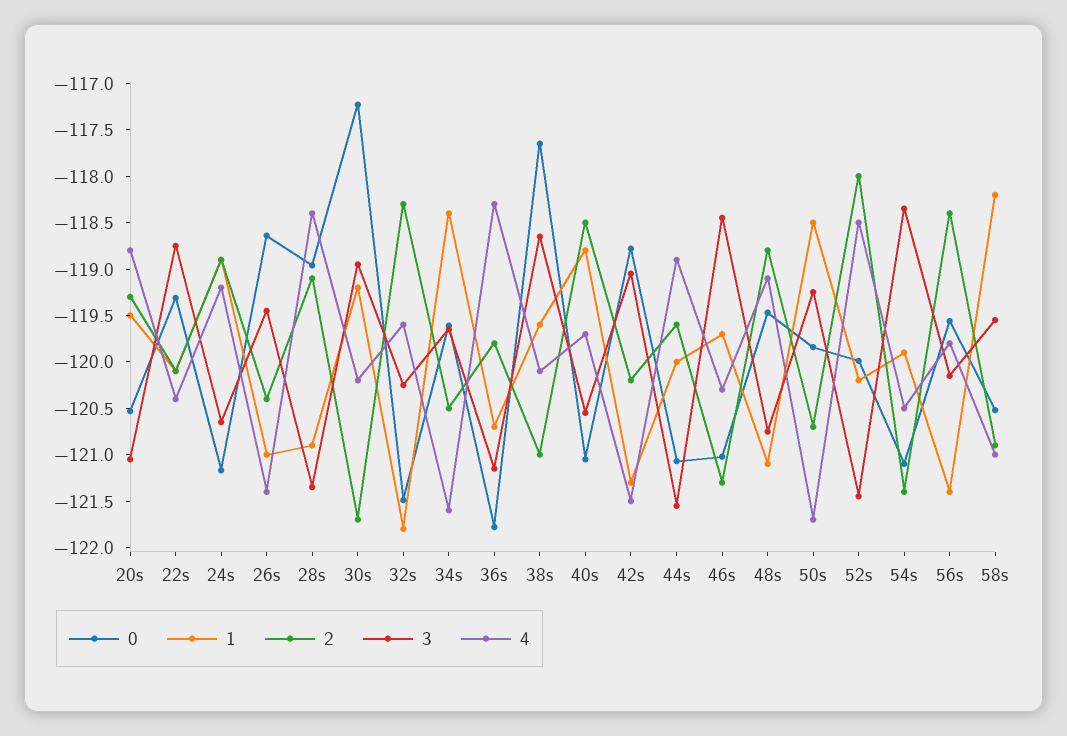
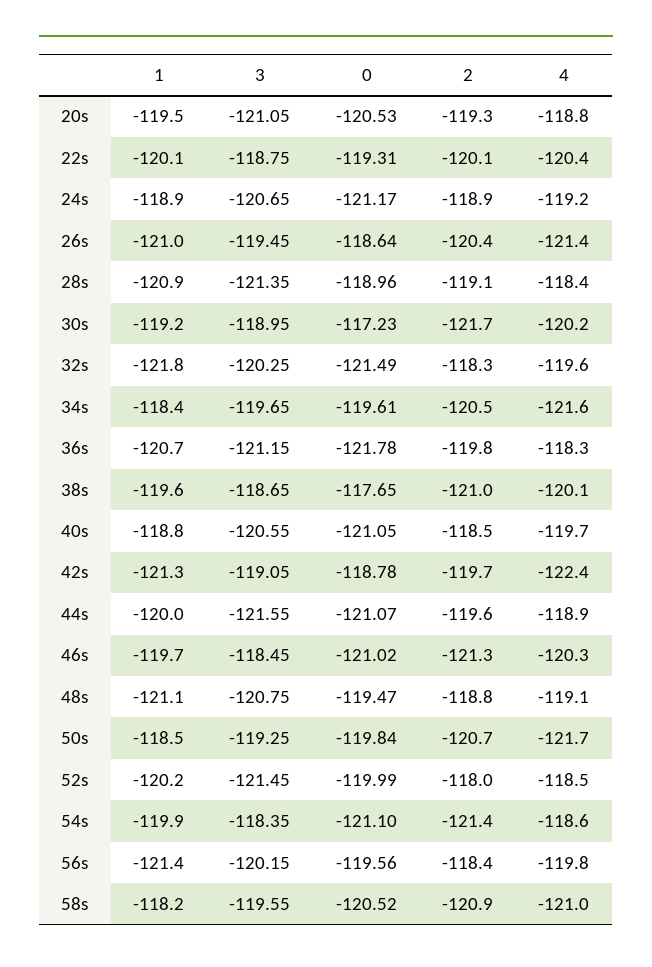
2, 42s: -120.2 -> -119.7
4, 42s: -121.5 -> -122.4
4, 54s: -120.5 -> -118.6

